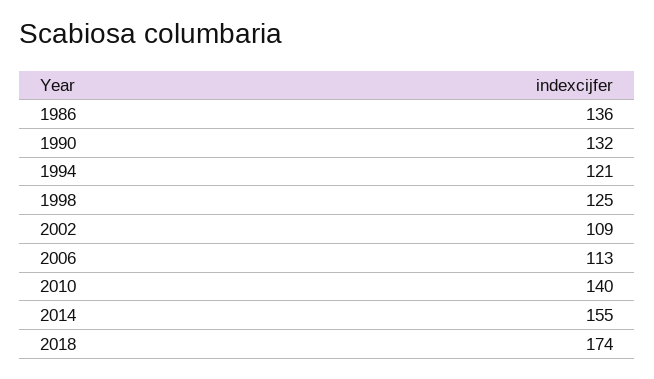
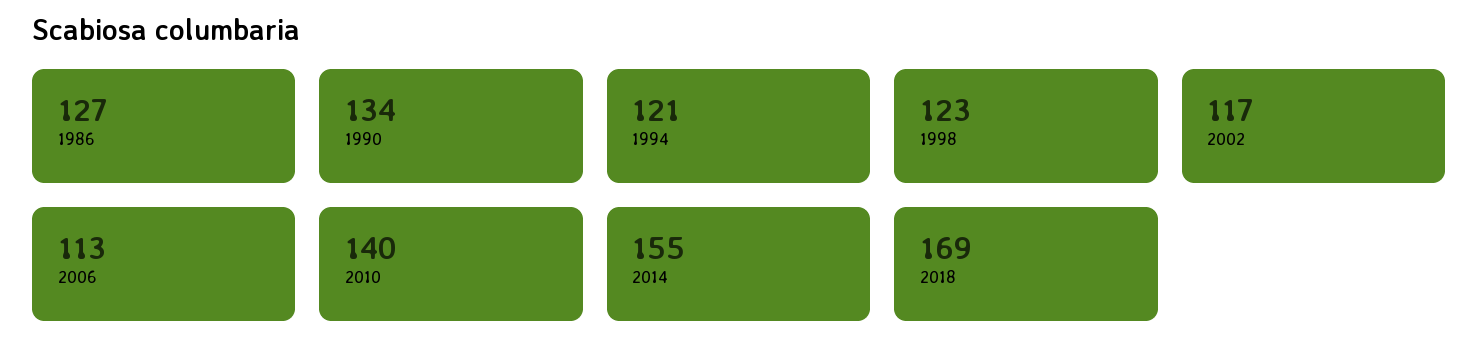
1986: 136 -> 127
1990: 132 -> 134
1998: 125 -> 123
2002: 109 -> 117
2018: 174 -> 169

